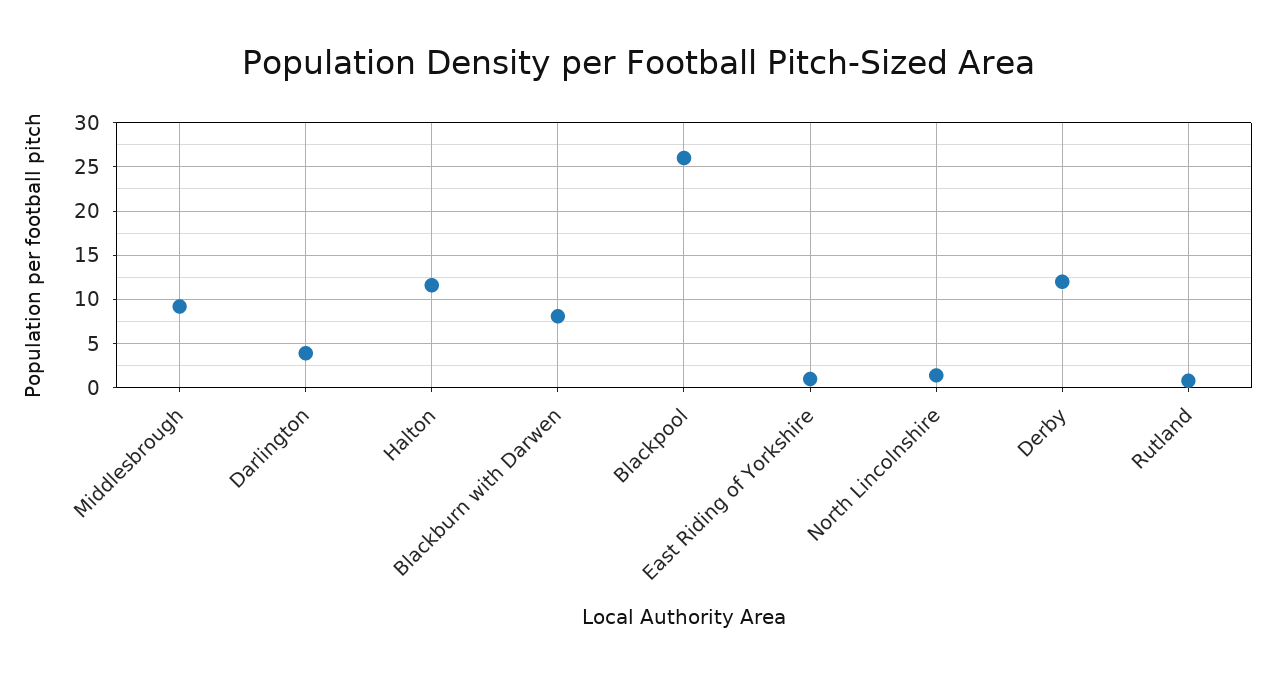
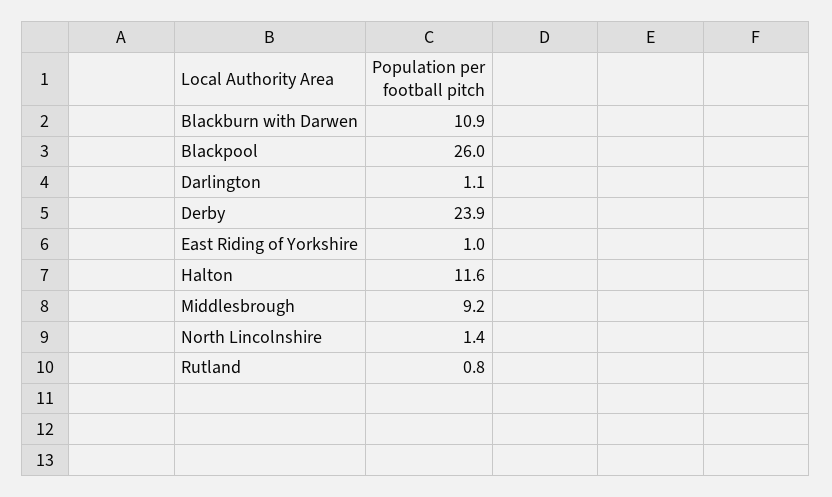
Darlington: 4 -> 1.1
Blackburn with Darwen: 8 -> 10.9
Derby: 12 -> 23.9

